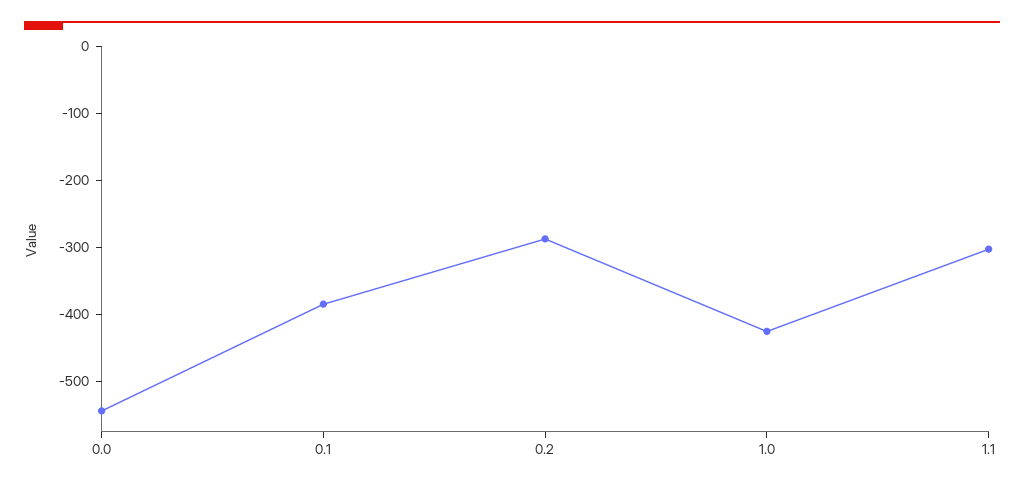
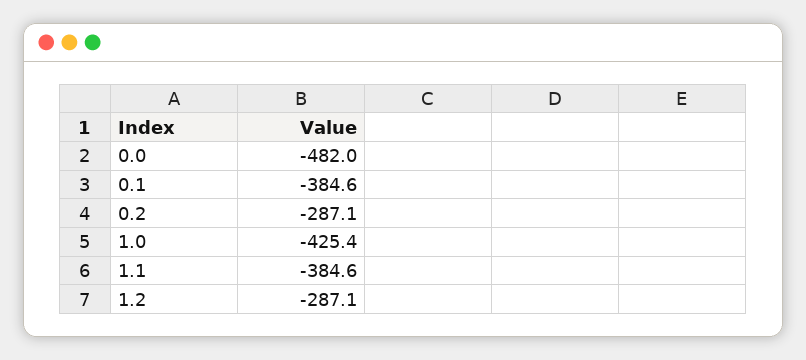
0.0: -540 -> -482
1.1: -300 -> -384.6
1.2: none -> -287.1

